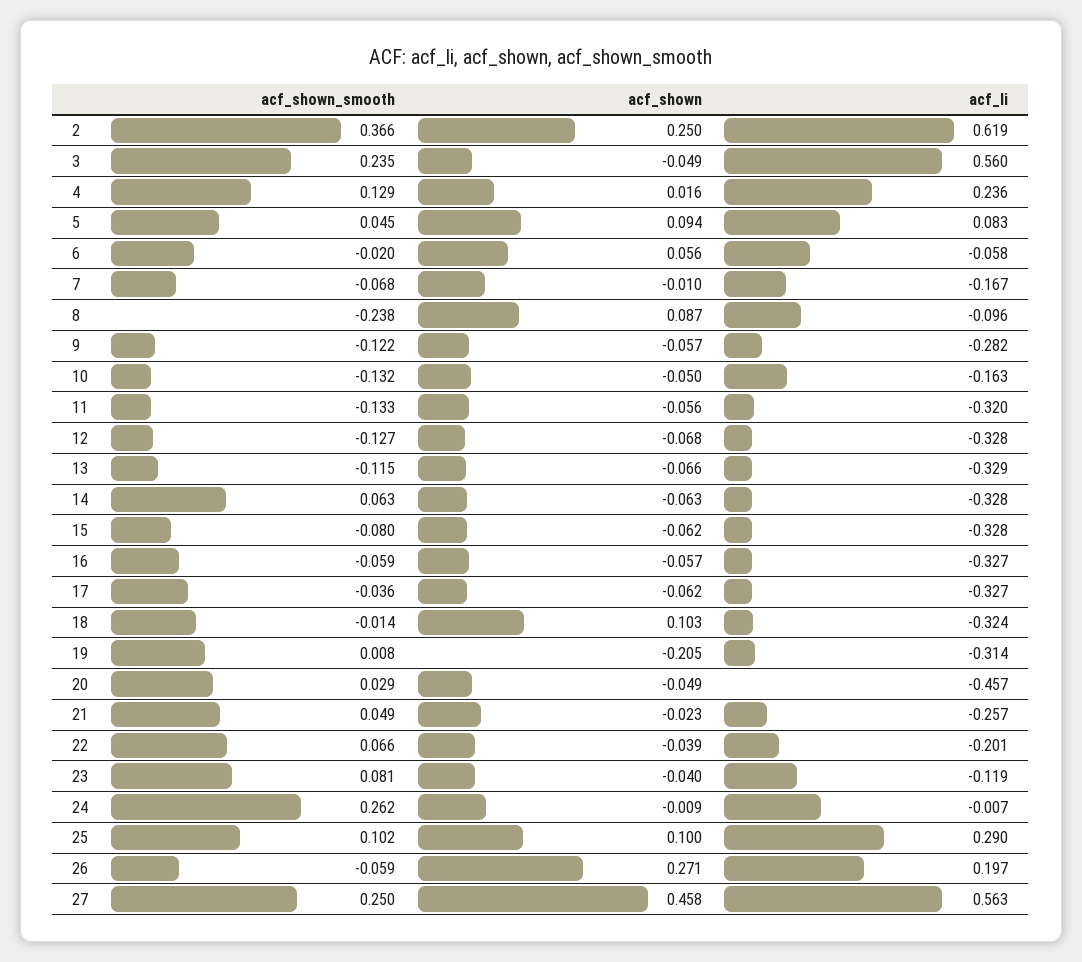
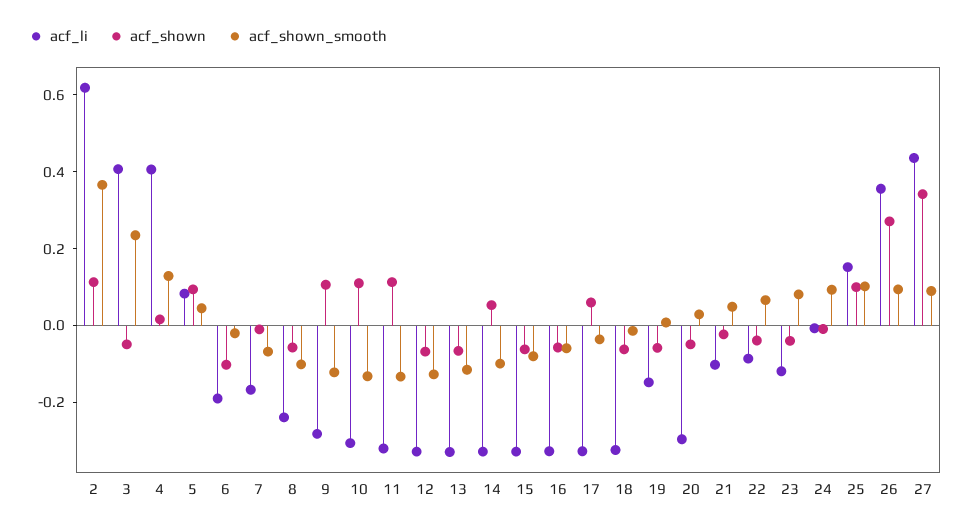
acf_shown, 2: 0.25 -> 0.1
acf_li, 3: 0.56 -> 0.4
acf_li, 4: 0.236 -> 0.4
acf_shown, 6: 0.056 -> -0.1
acf_li, 6: -0.058 -> -0.2
acf_shown_smooth, 8: -0.238 -> -0.1
acf_shown, 8: 0.087 -> -0.05
acf_li, 8: -0.096 -> -0.25
acf_shown, 9: -0.057 -> 0.1
acf_shown, 10: -0.05 -> 0.1
acf_li, 10: -0.163 -> -0.3
acf_shown, 11: -0.056 -> 0.1
acf_shown_smooth, 14: 0.063 -> -0.1
acf_shown, 14: -0.063 -> 0.05
acf_shown, 17: -0.062 -> 0.05
acf_shown, 18: 0.103 -> -0.05
acf_shown, 19: -0.205 -> -0.05
acf_li, 19: -0.314 -> -0.15
acf_li, 20: -0.457 -> -0.3
acf_li, 21: -0.257 -> -0.1
acf_li, 22: -0.201 -> -0.1
acf_shown_smooth, 24: 0.262 -> 0.1
acf_li, 25: 0.29 -> 0.15
acf_shown_smooth, 26: -0.059 -> 0.1
acf_li, 26: 0.197 -> 0.35
acf_shown_smooth, 27: 0.25 -> 0.1
acf_shown, 27: 0.458 -> 0.35
acf_li, 27: 0.563 -> 0.45

